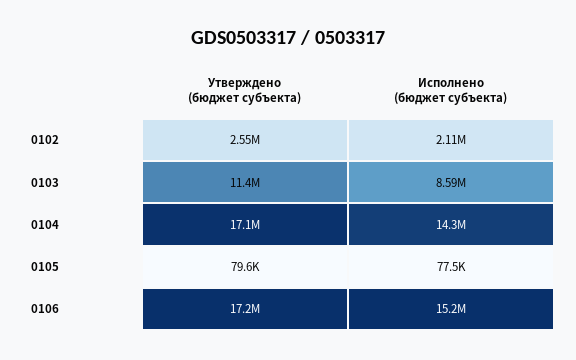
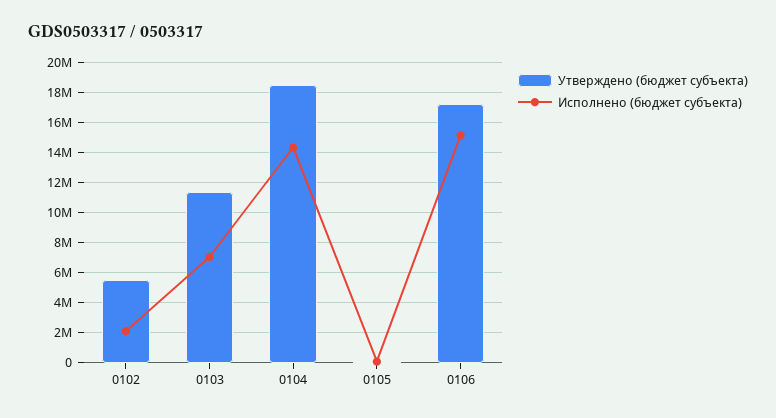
Утверждено (бюджет субъекта), 0102: 2550000 -> 5500000
Исполнено (бюджет субъекта), 0103: 8590000 -> 7000000
Утверждено (бюджет субъекта), 0104: 17100000 -> 18500000

